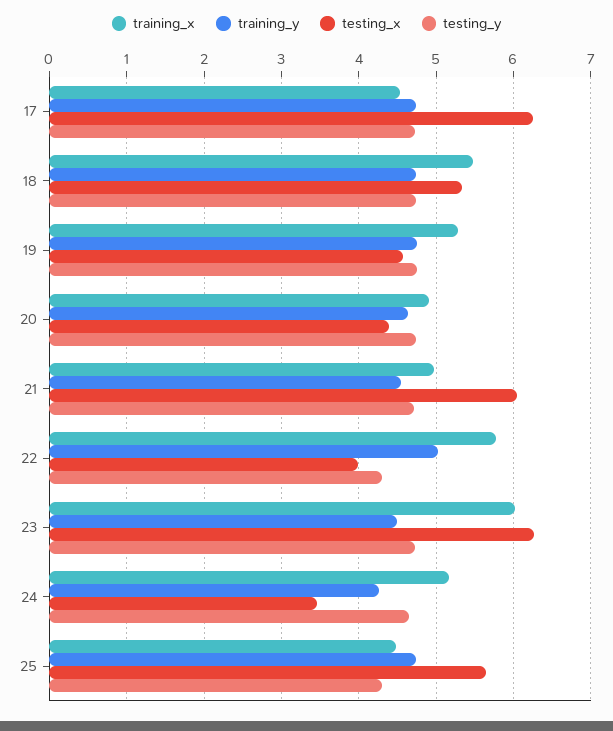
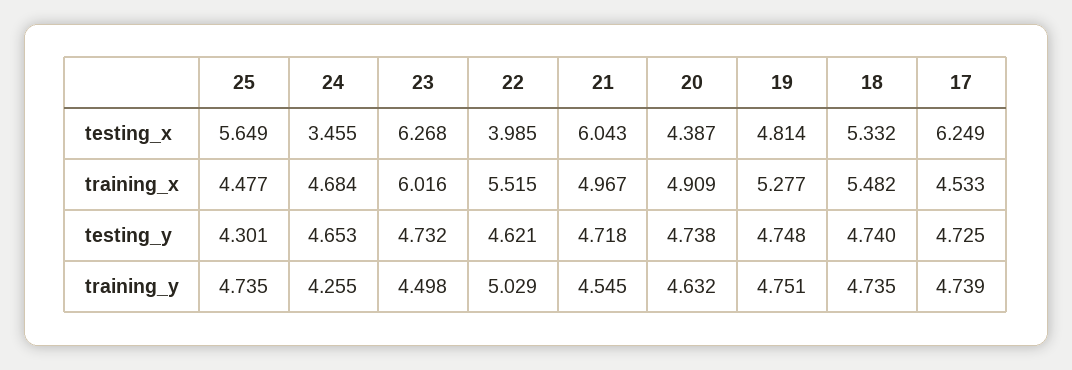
testing_x, 19: 4.6 -> 4.814
training_x, 22: 5.8 -> 5.515
testing_y, 22: 4.3 -> 4.621
training_x, 24: 5.2 -> 4.684

